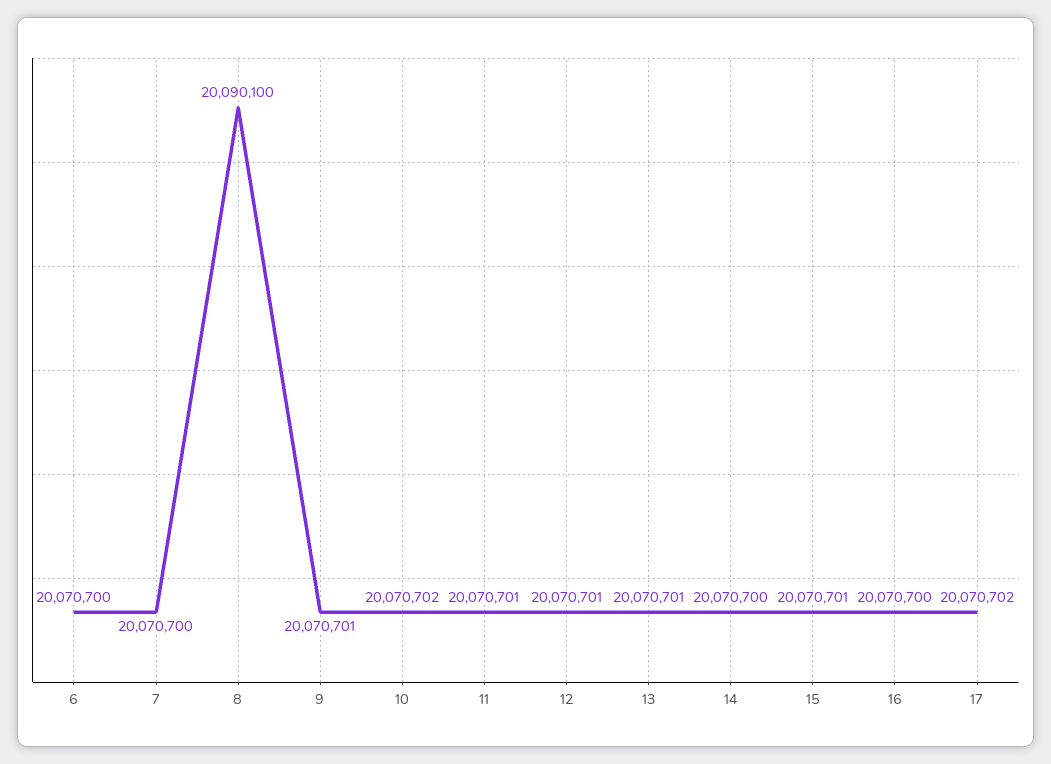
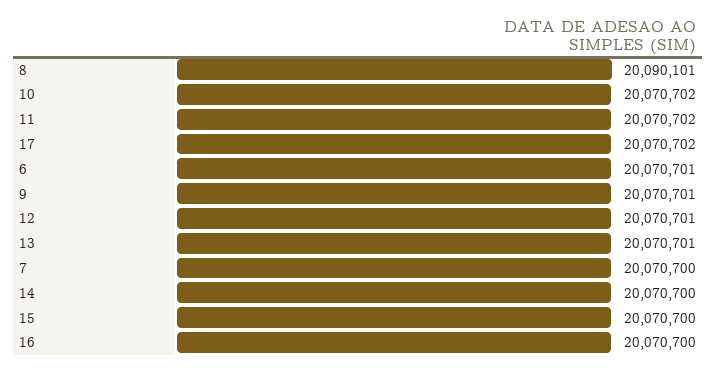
6: 20070700 -> 20070701
8: 20090100 -> 20090101
11: 20070701 -> 20070702
15: 20070701 -> 20070700

